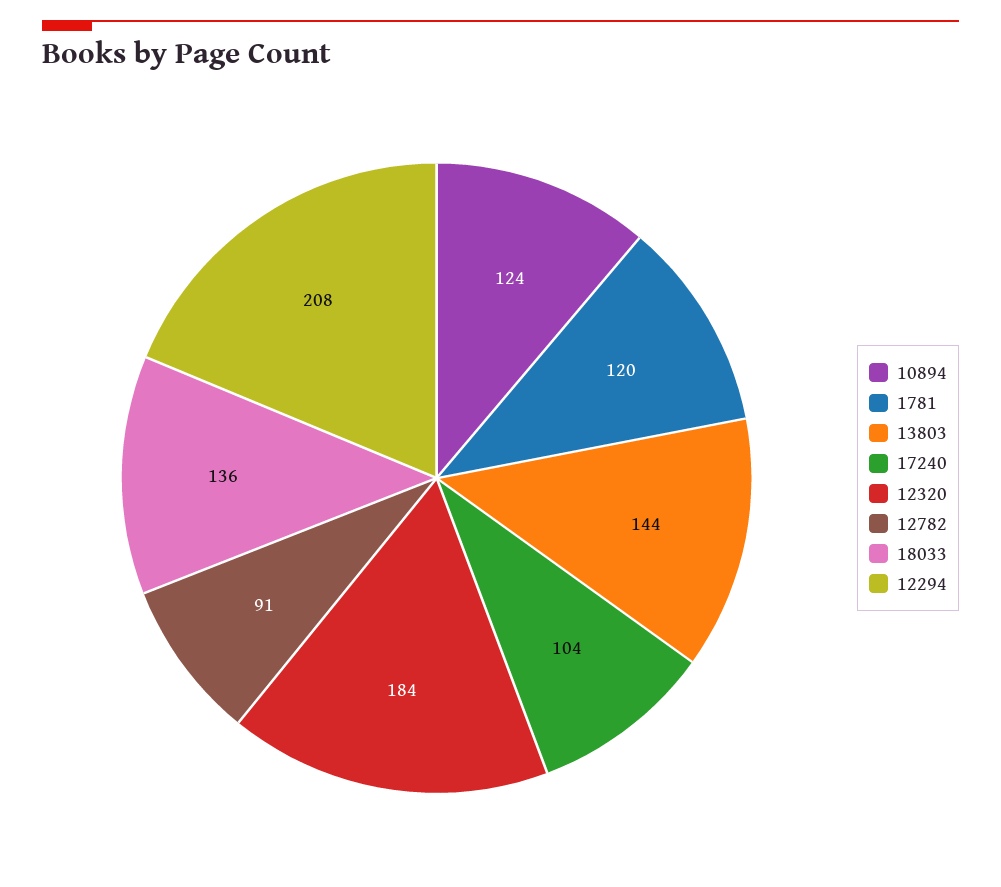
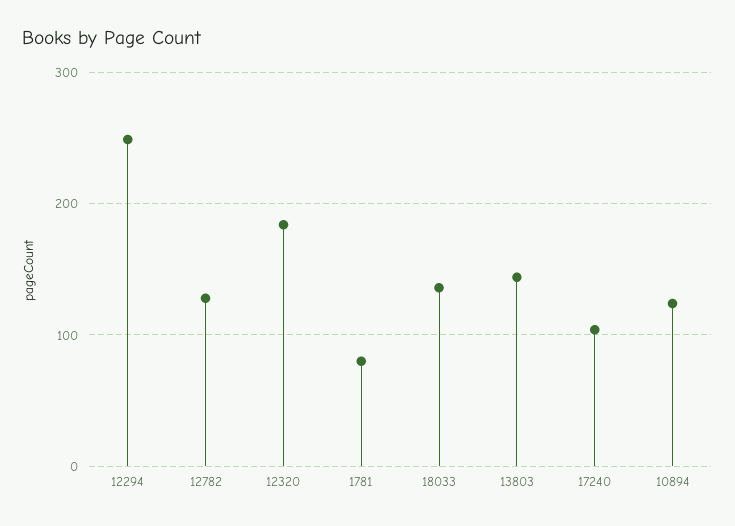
1781: 120 -> 80
12782: 91 -> 130
12294: 208 -> 250

